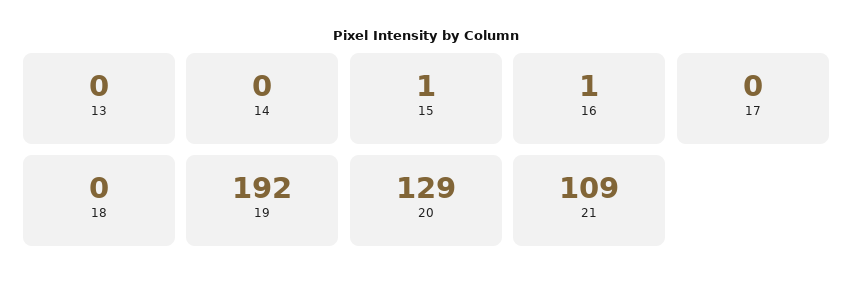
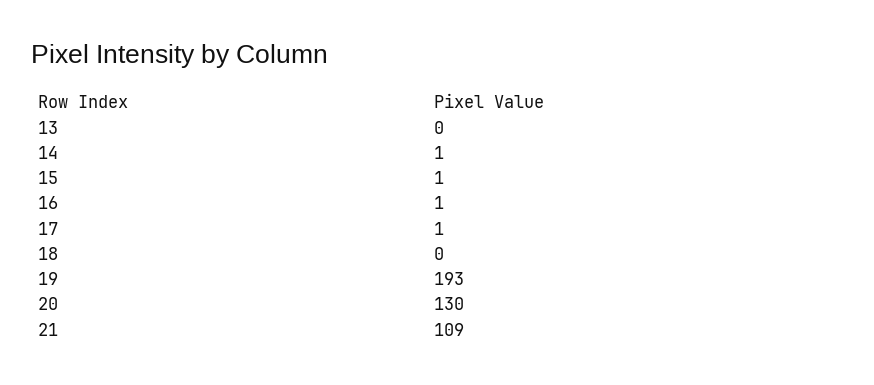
14: 0 -> 1
17: 0 -> 1
19: 192 -> 193
20: 129 -> 130

